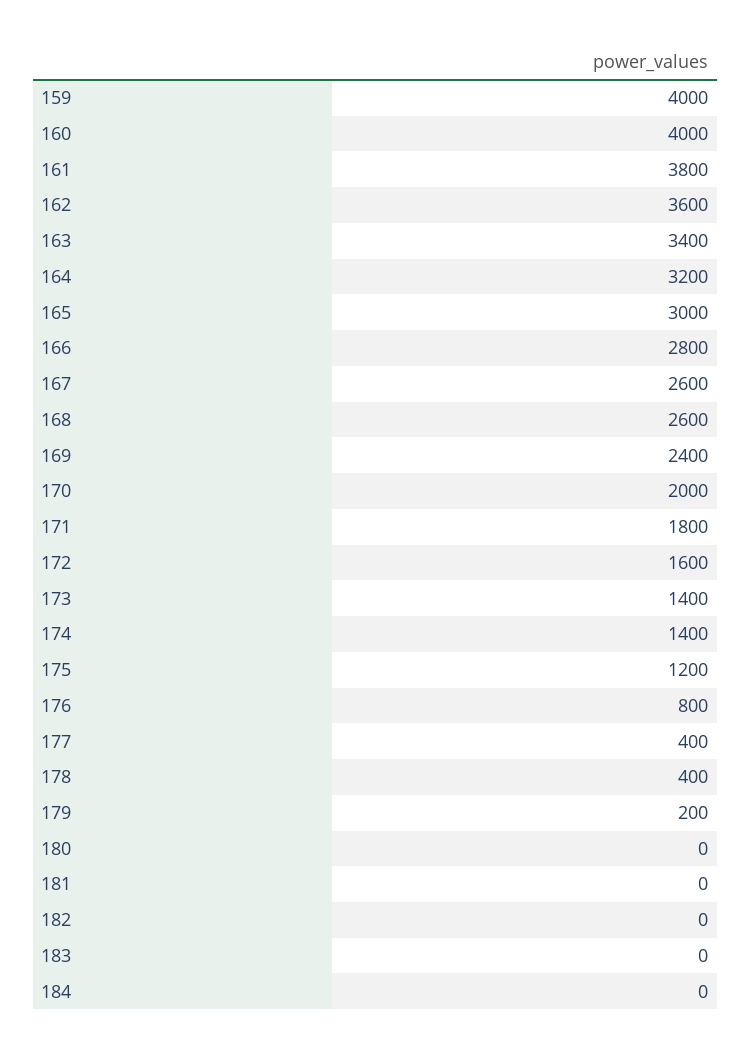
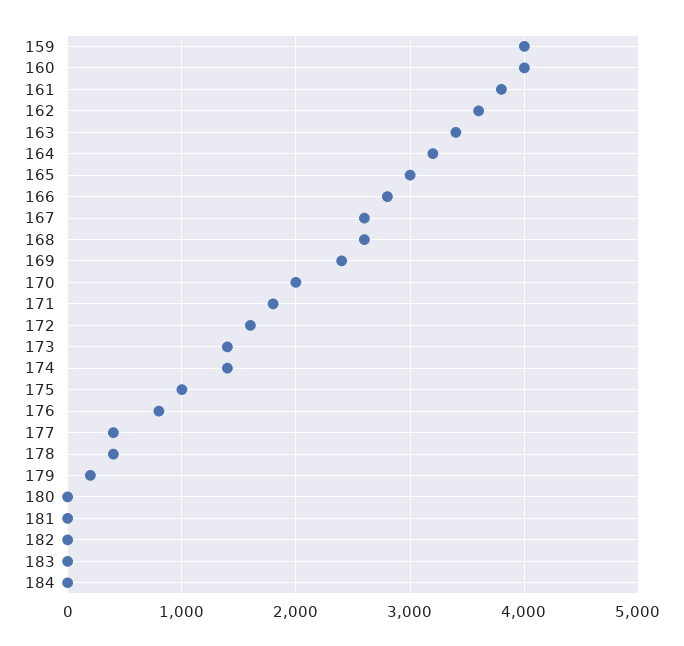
175: 1200 -> 1000

